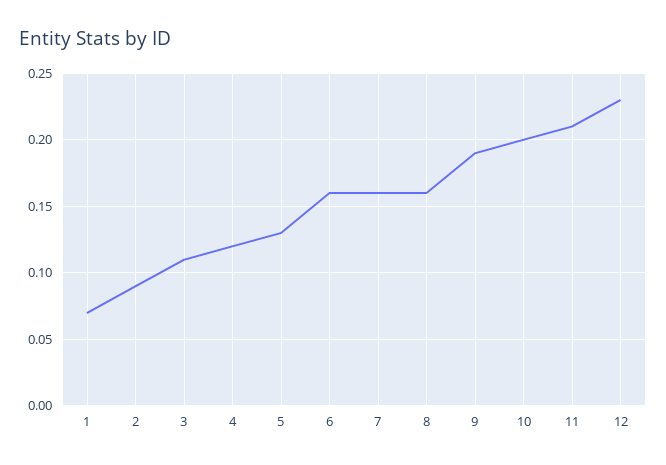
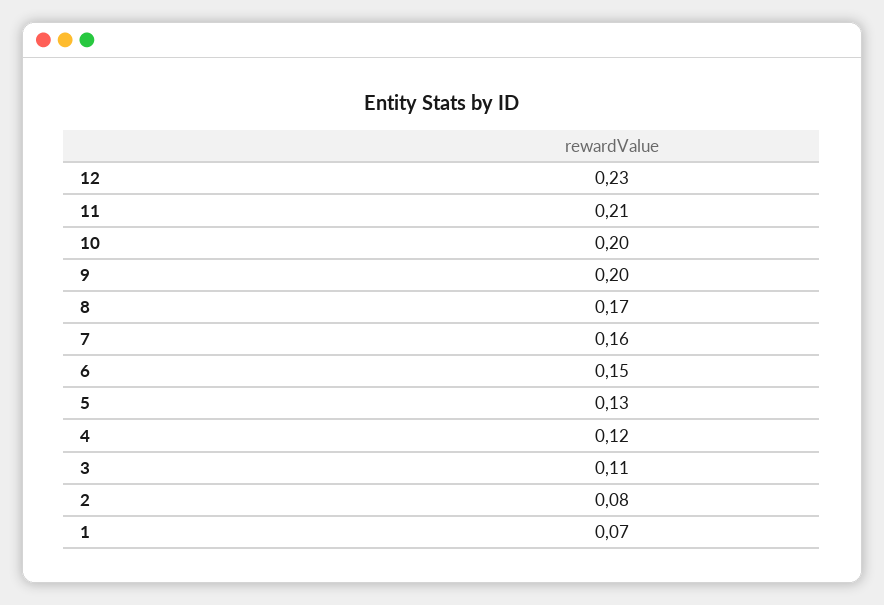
2: 0.09 -> 0.08
6: 0.16 -> 0.15
8: 0.16 -> 0.17
9: 0.19 -> 0.2

